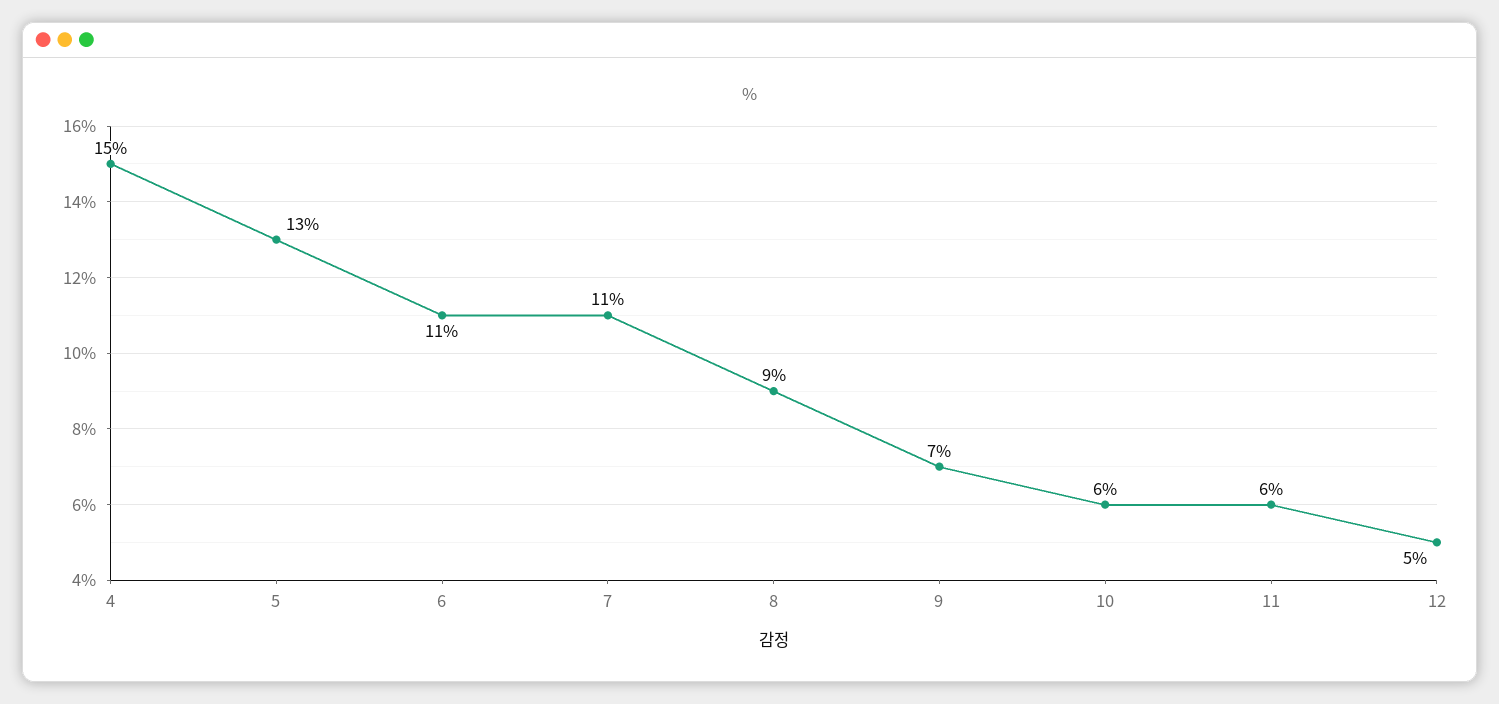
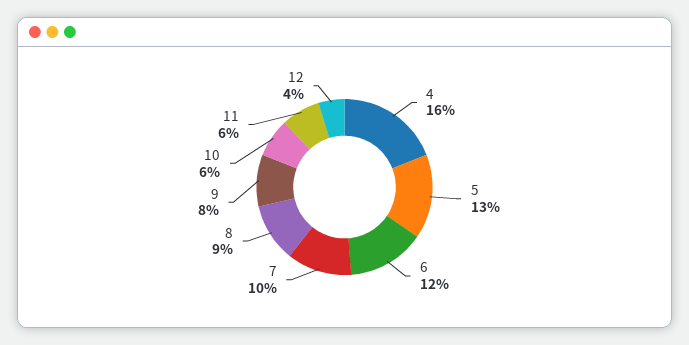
4: 15 -> 16
6: 11 -> 12
7: 11 -> 10
9: 7 -> 8
12: 5 -> 4

